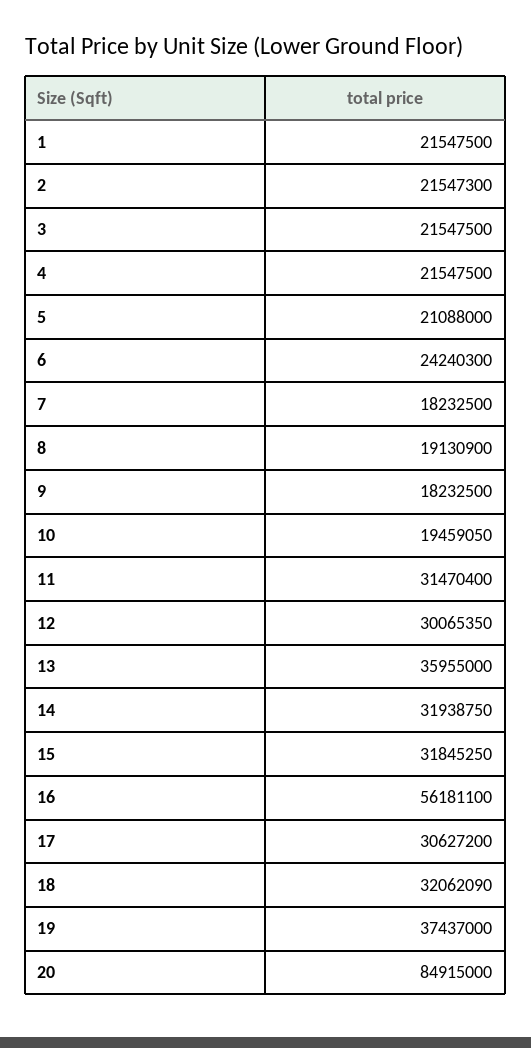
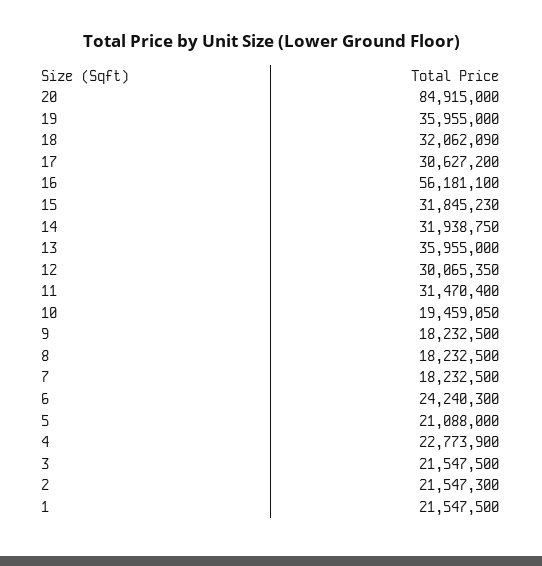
4: 21547500 -> 22773900
8: 19130900 -> 18232500
15: 31845250 -> 31845230
19: 37437000 -> 35955000

